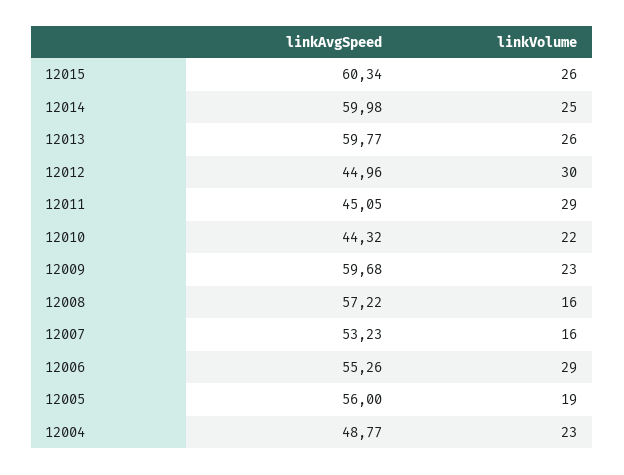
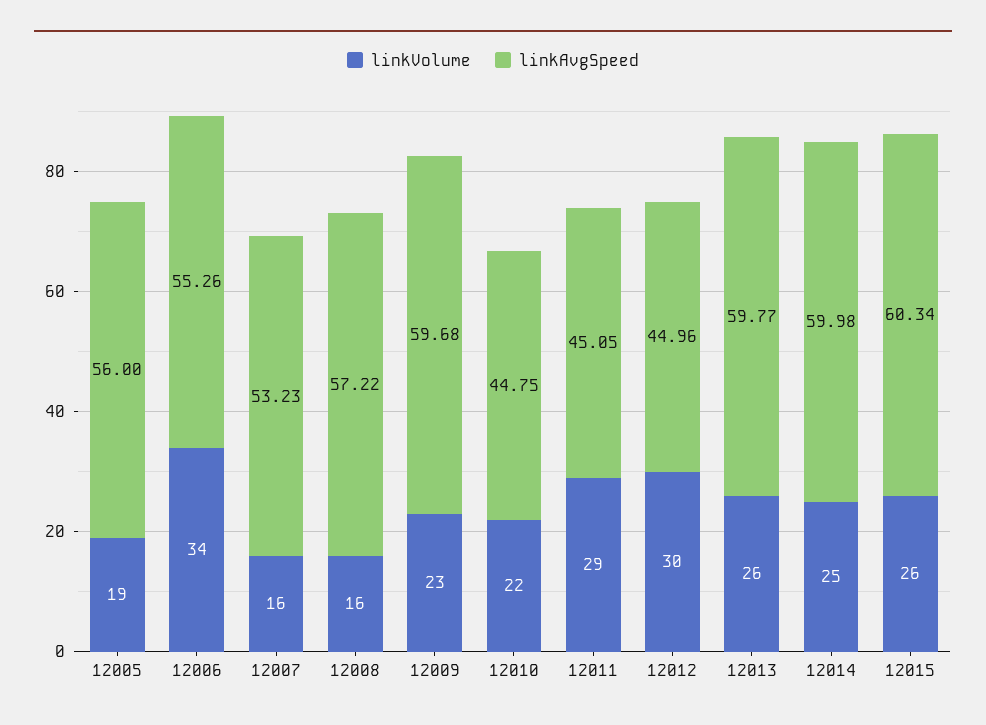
linkAvgSpeed, 12010: 44.32 -> 44.75
linkVolume, 12006: 29 -> 34
linkAvgSpeed, 12004: 48.77 -> none
linkVolume, 12004: 23 -> none

